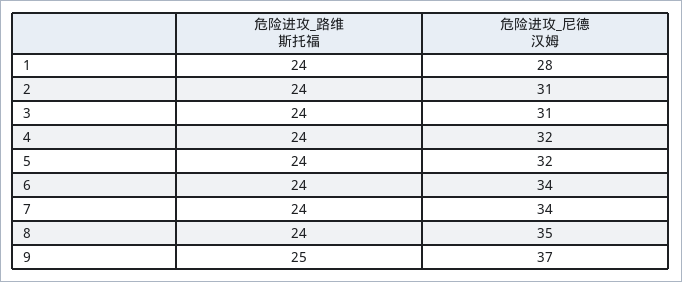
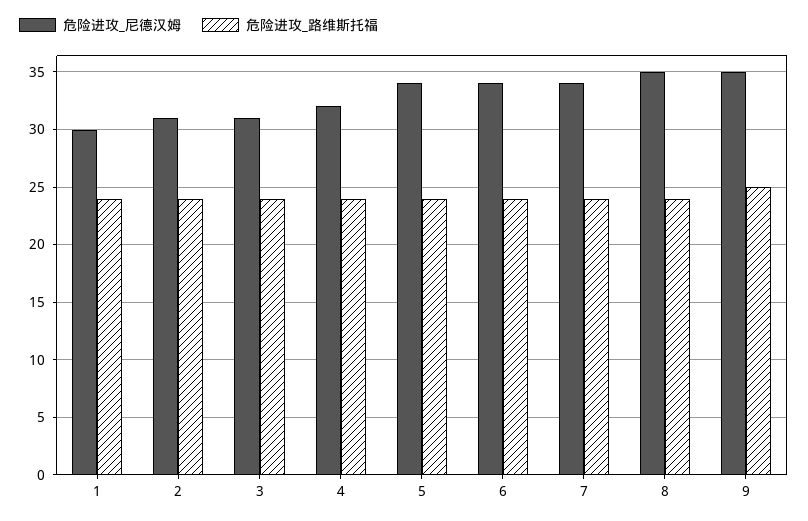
危险进攻_尼德汉姆, 1: 28 -> 30
危险进攻_尼德汉姆, 5: 32 -> 34
危险进攻_尼德汉姆, 9: 37 -> 35

